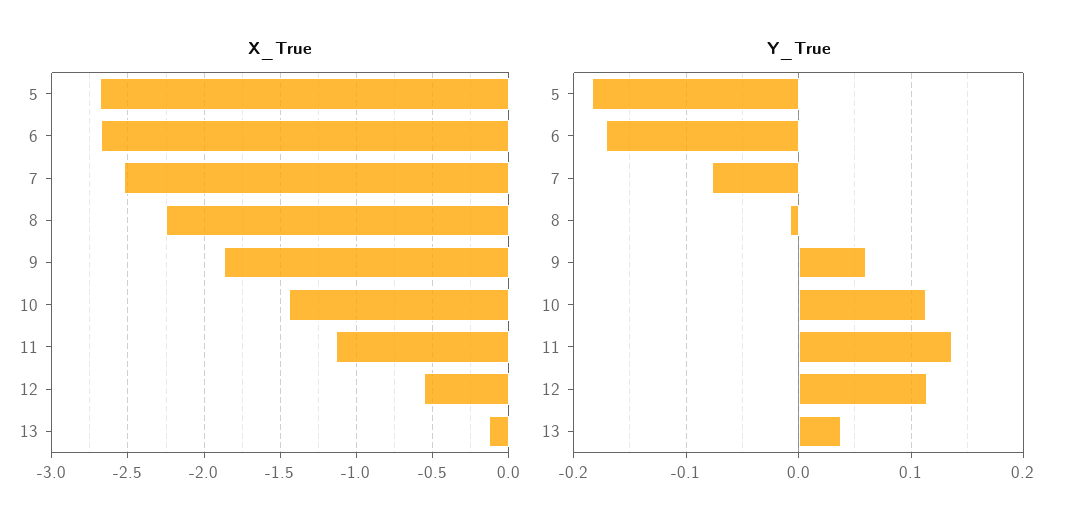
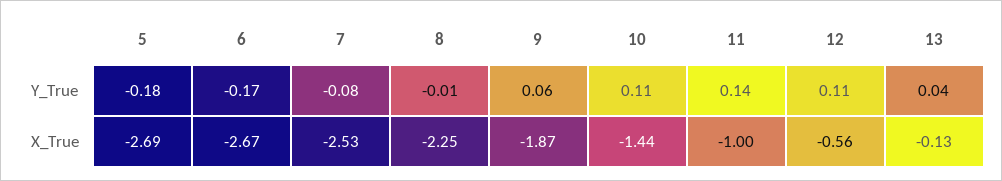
X_True, 11: -1.15 -> -1

